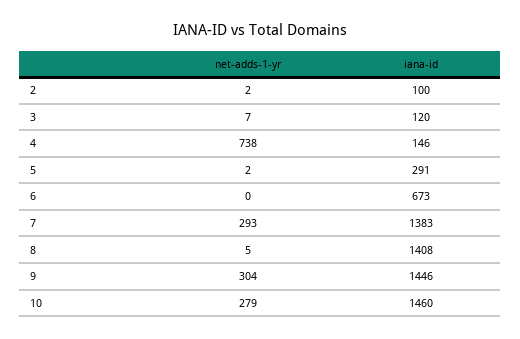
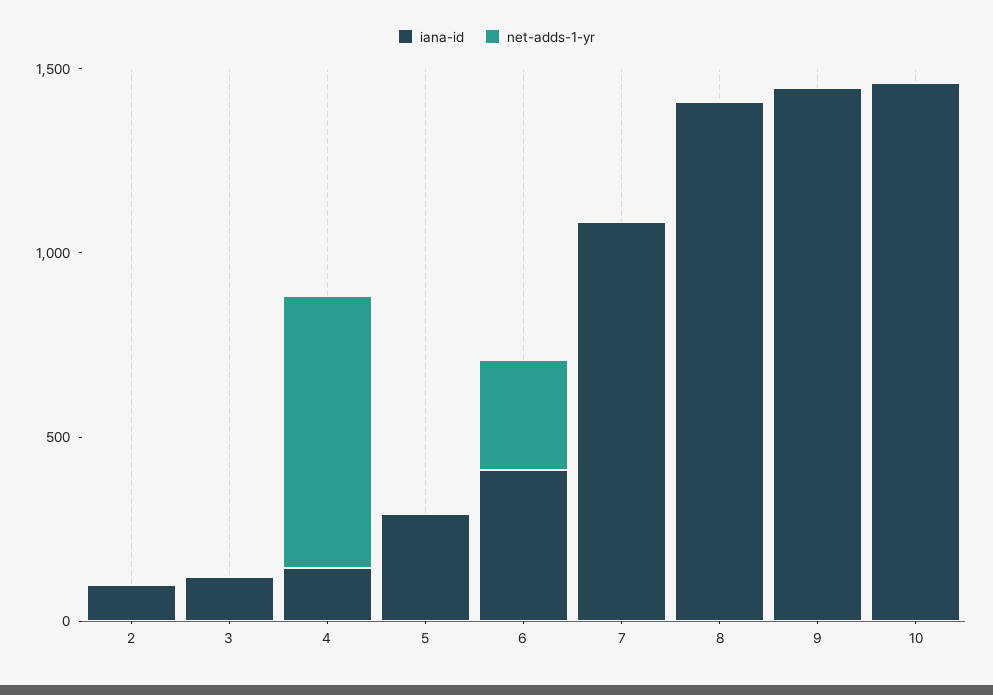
net-adds-1-yr, 6: 0 -> 300
iana-id, 6: 673 -> 400
net-adds-1-yr, 7: 293 -> 0
iana-id, 7: 1383 -> 1100
net-adds-1-yr, 9: 304 -> 0
net-adds-1-yr, 10: 279 -> 0

